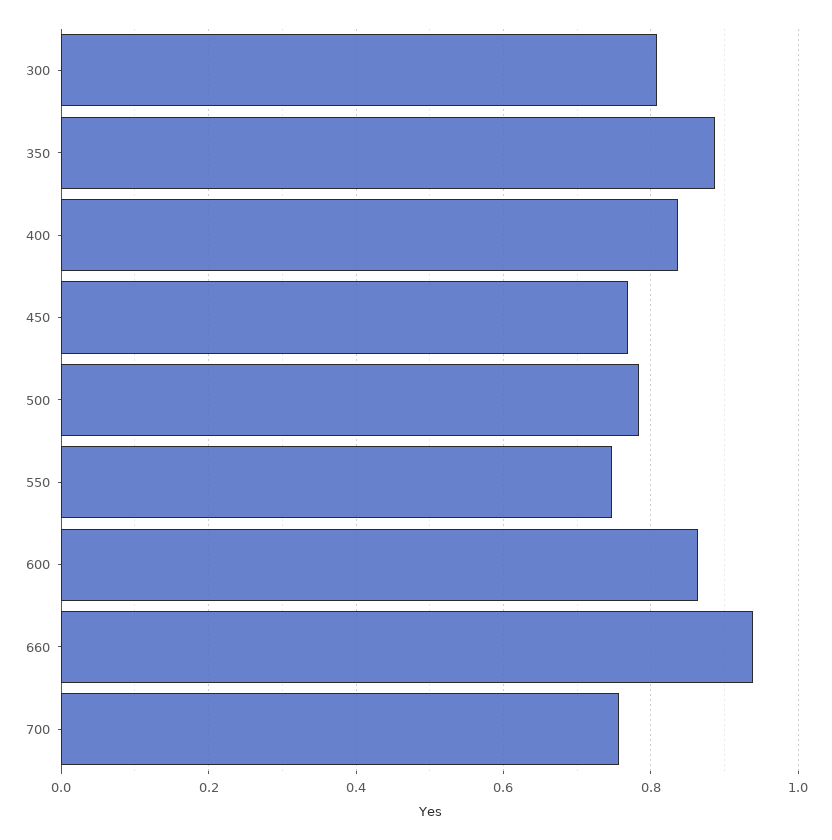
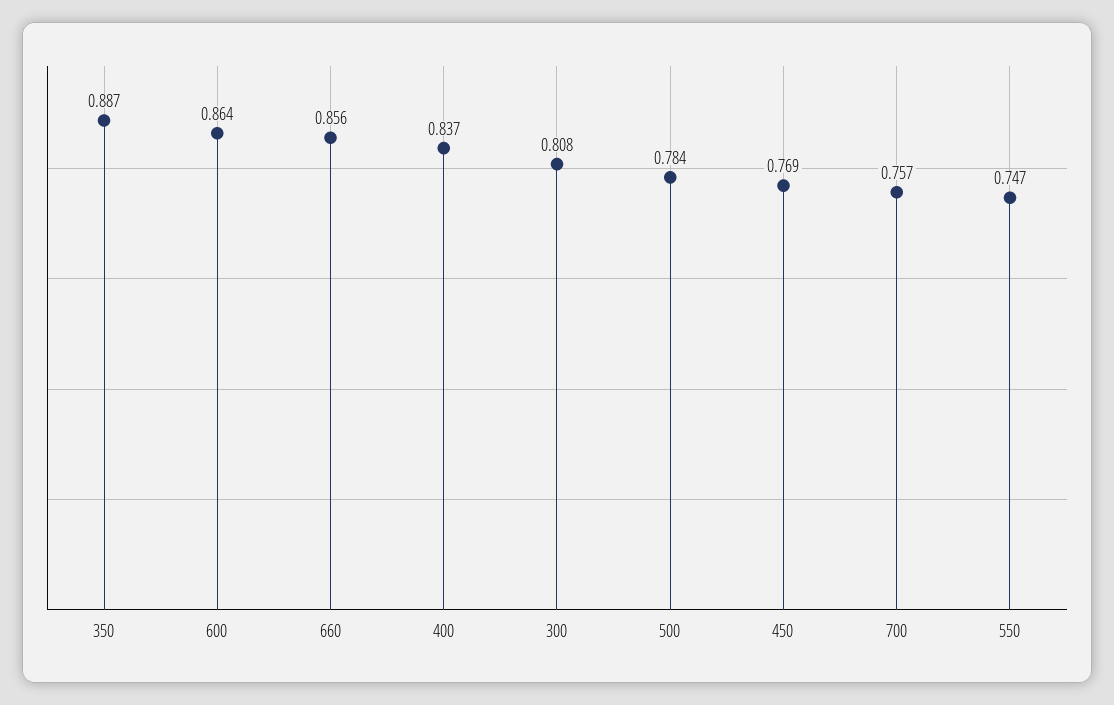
660: 0.94 -> 0.856

